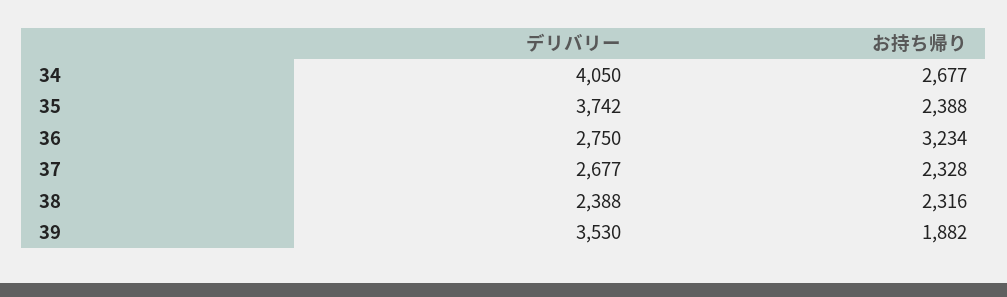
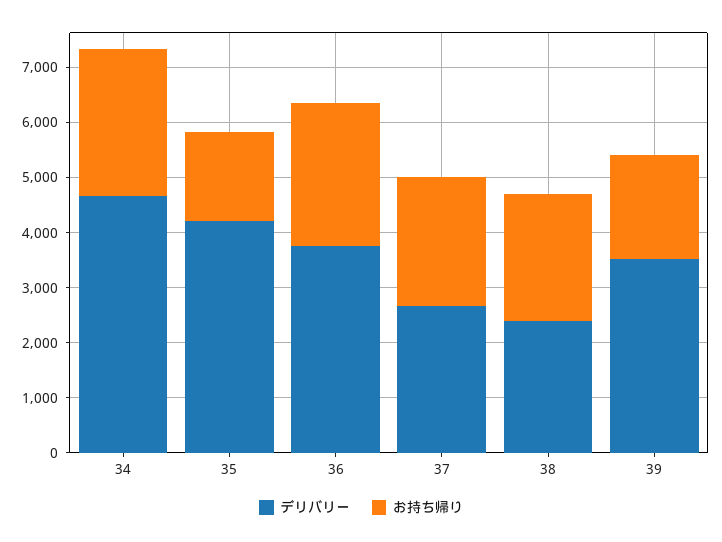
デリバリー, 34: 4050 -> 4600
デリバリー, 35: 3742 -> 4200
お持ち帰り, 35: 2388 -> 1600
デリバリー, 36: 2750 -> 3800
お持ち帰り, 36: 3234 -> 2600

